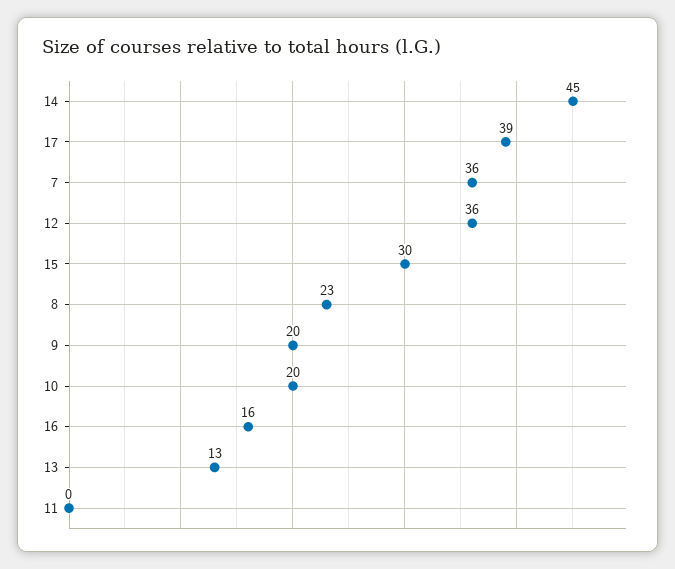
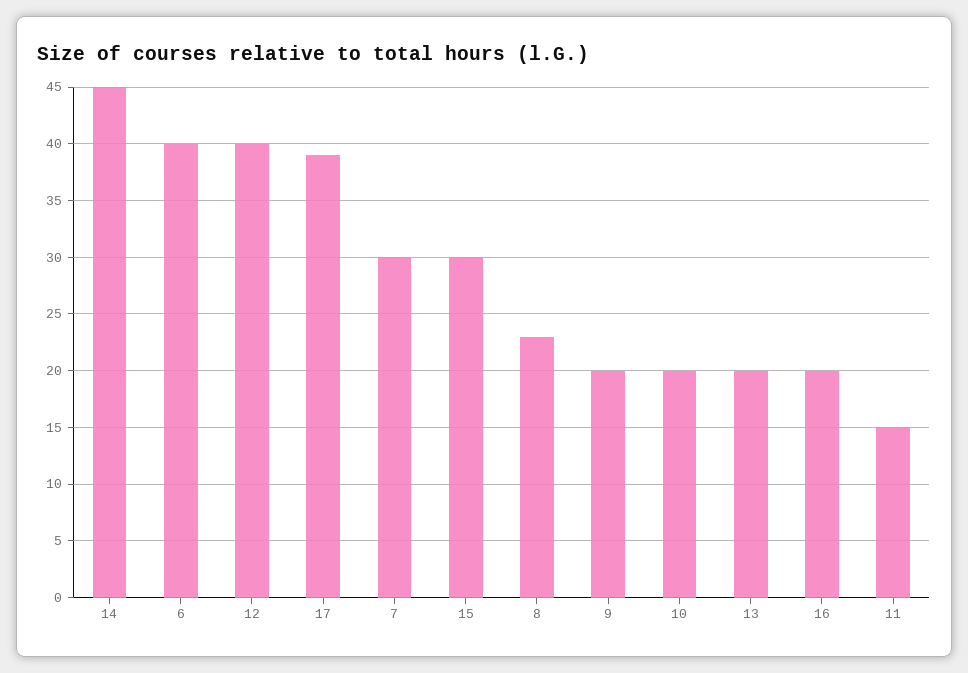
7: 36 -> 30
12: 36 -> 40
16: 16 -> 20
13: 13 -> 20
11: 0 -> 15
6: none -> 40

